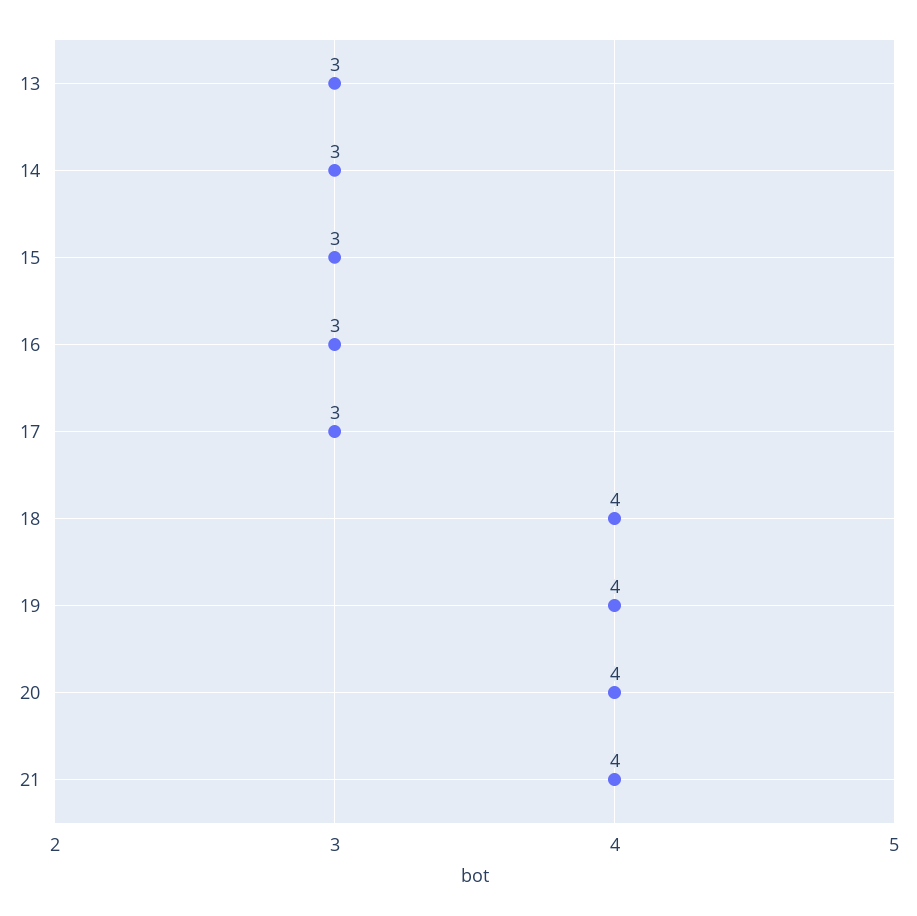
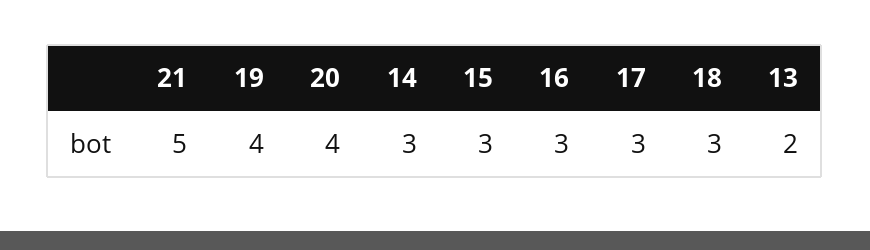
13: 3 -> 2
18: 4 -> 3
21: 4 -> 5

